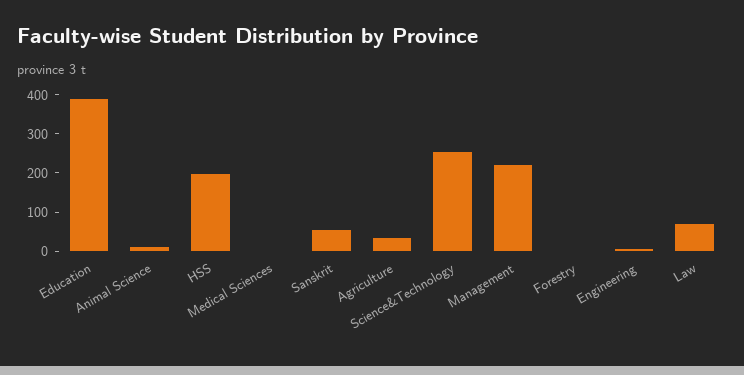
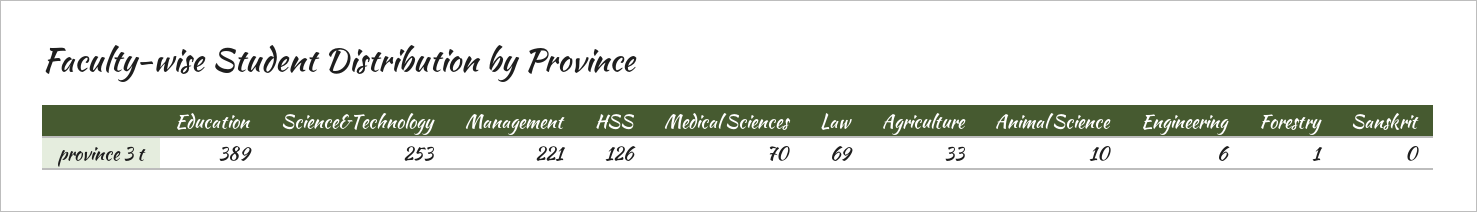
HSS: 200 -> 126
Medical Sciences: 0 -> 70
Sanskrit: 50 -> 0

